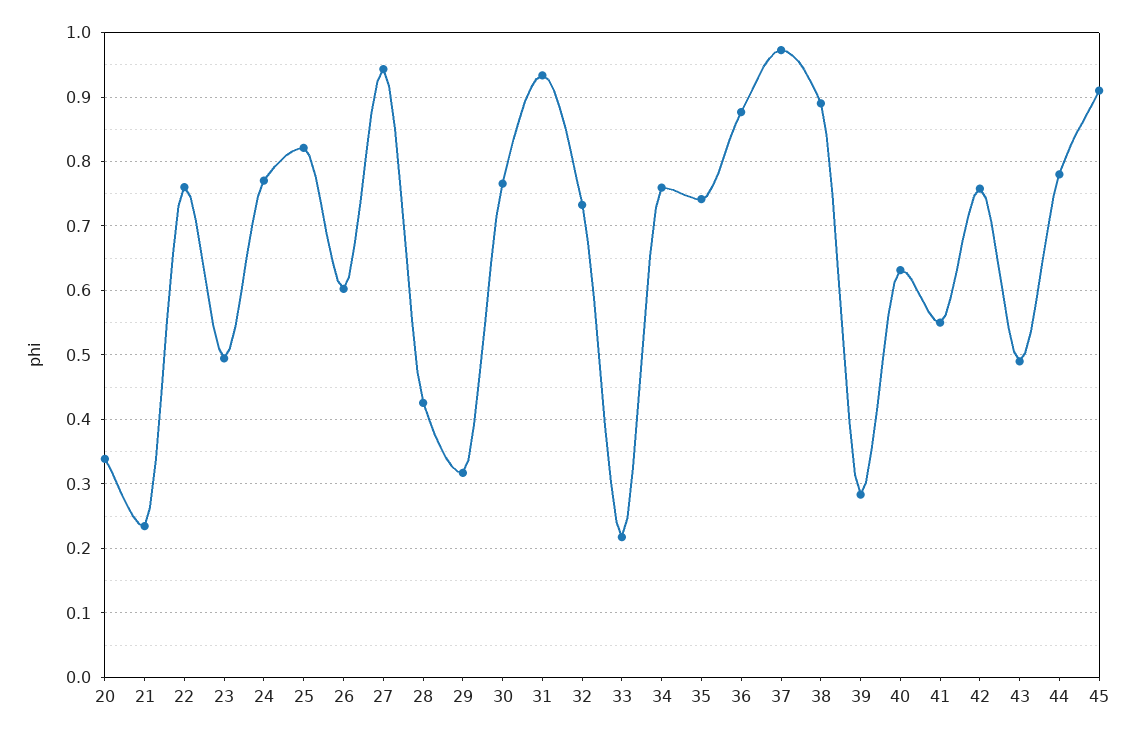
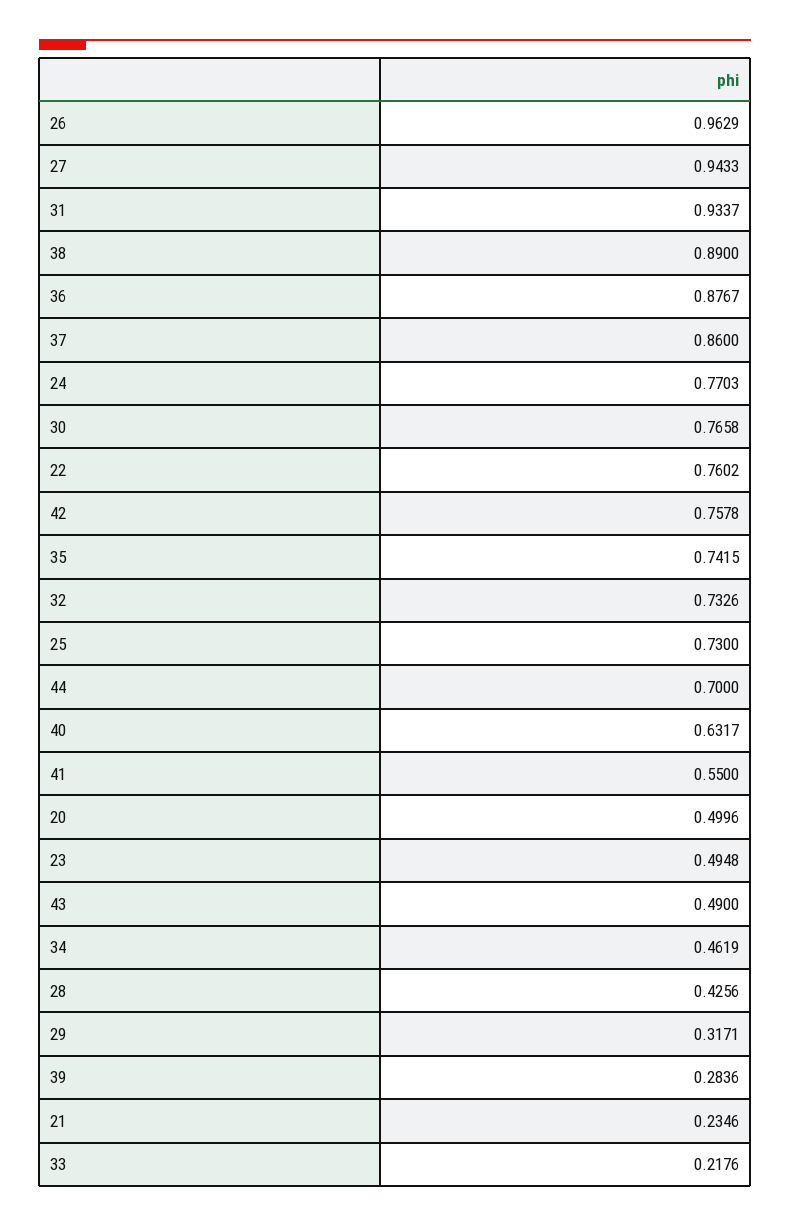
20: 0.34 -> 0.4996
25: 0.82 -> 0.73
26: 0.6 -> 0.9629
34: 0.76 -> 0.4619
37: 0.97 -> 0.86
44: 0.78 -> 0.7
45: 0.91 -> none

